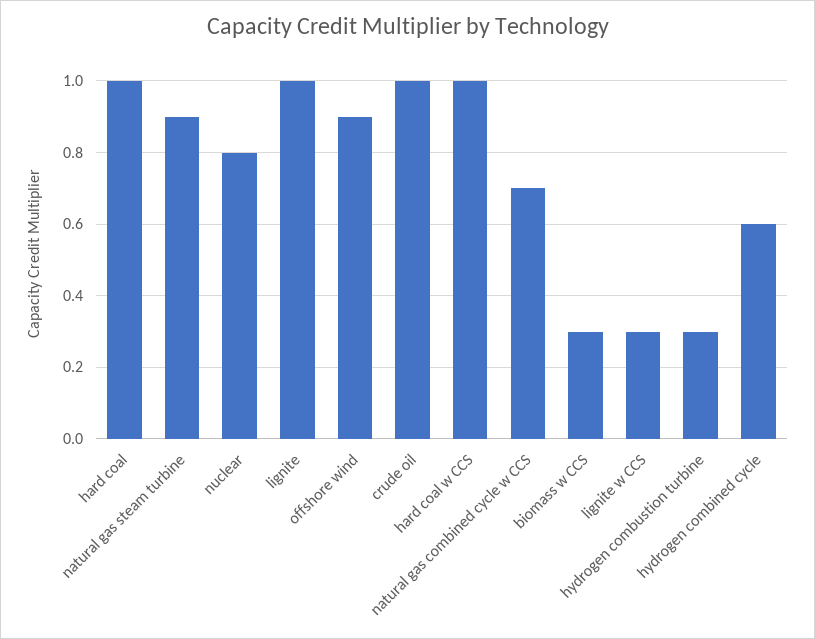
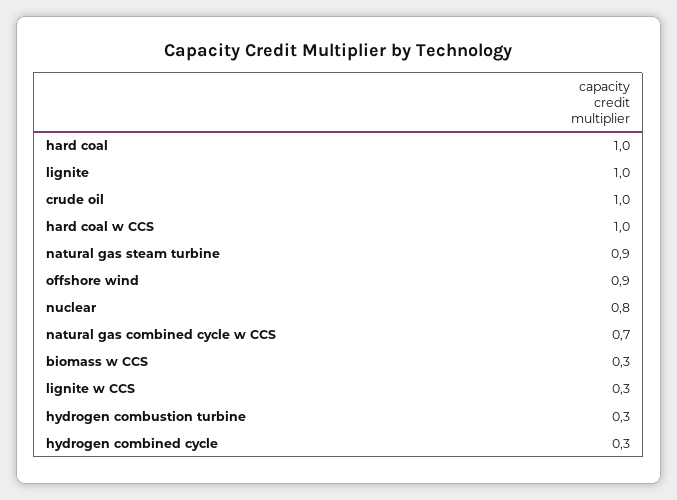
hydrogen combined cycle: 0.6 -> 0.3

